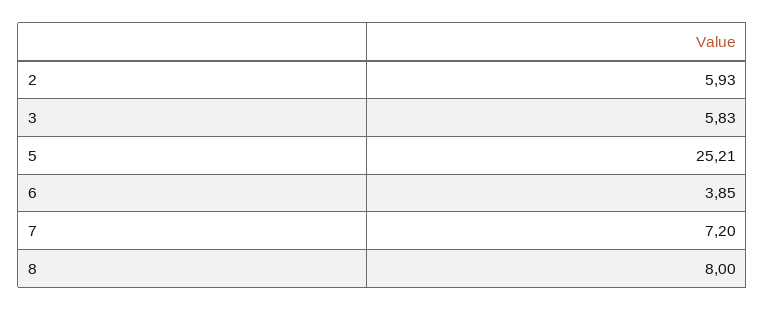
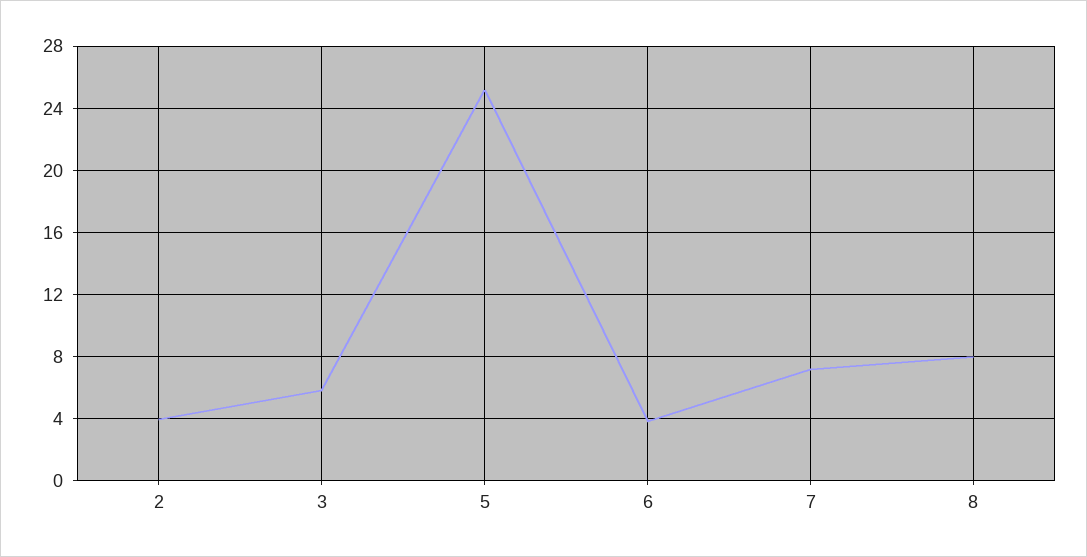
2: 5.93 -> 4

